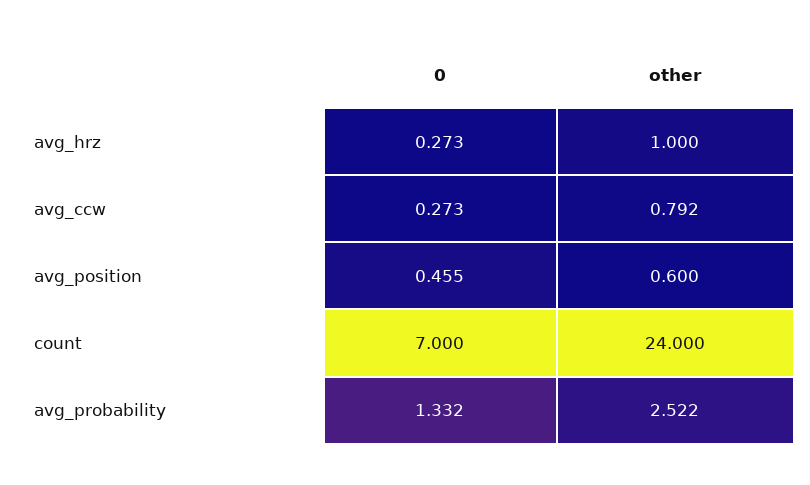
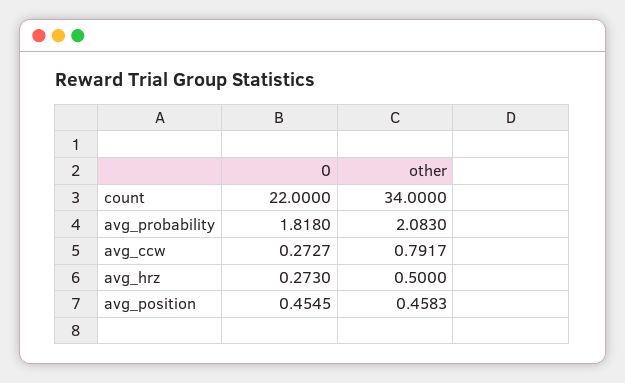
other, avg_hrz: 1 -> 0.5
other, avg_position: 0.6 -> 0.4583
0, count: 7 -> 22
other, count: 24 -> 34
0, avg_probability: 1.332 -> 1.818
other, avg_probability: 2.522 -> 2.083

